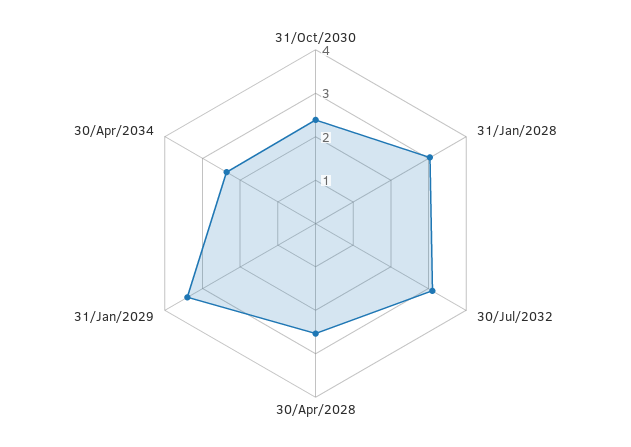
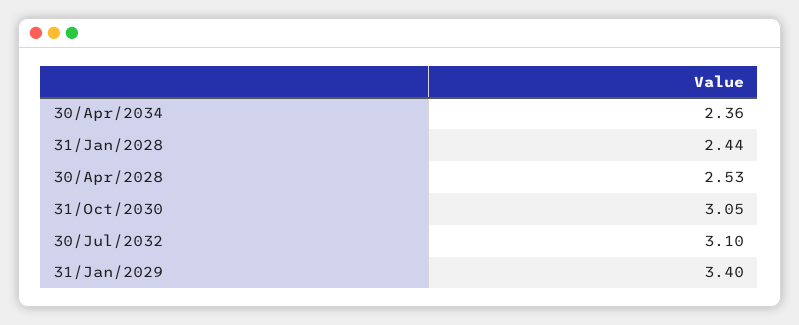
31/Oct/2030: 2.4 -> 3.05
31/Jan/2028: 3 -> 2.44

